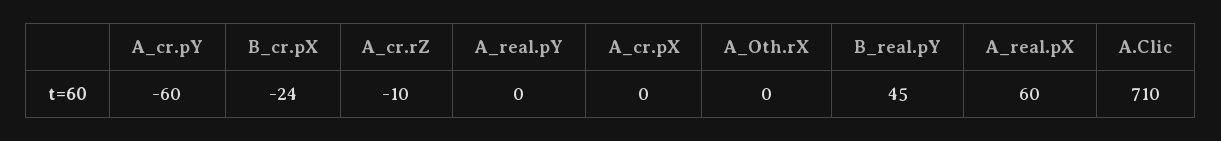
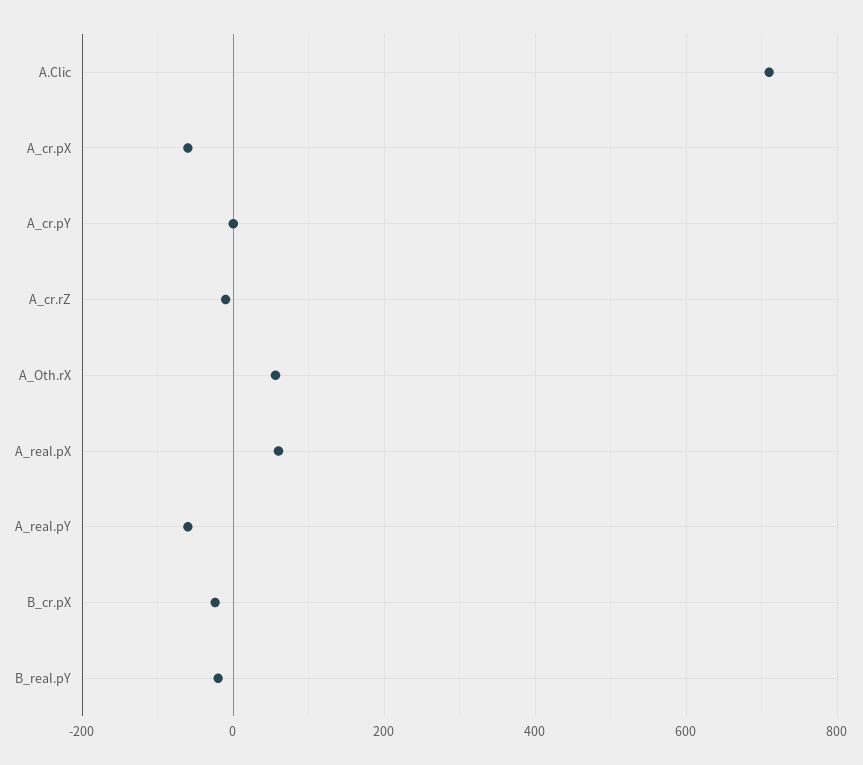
A_cr.pY: -60 -> 0
A_real.pY: 0 -> -60
A_cr.pX: 0 -> -60
A_Oth.rX: 0 -> 60
B_real.pY: 45 -> -20

